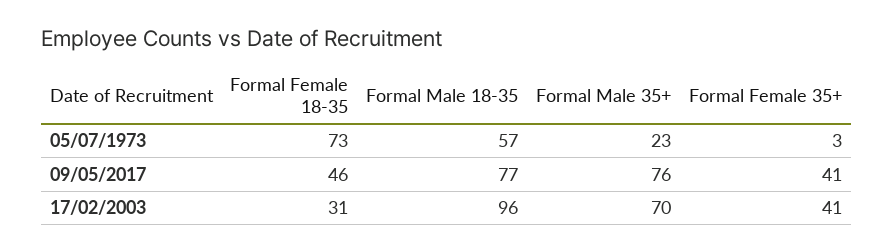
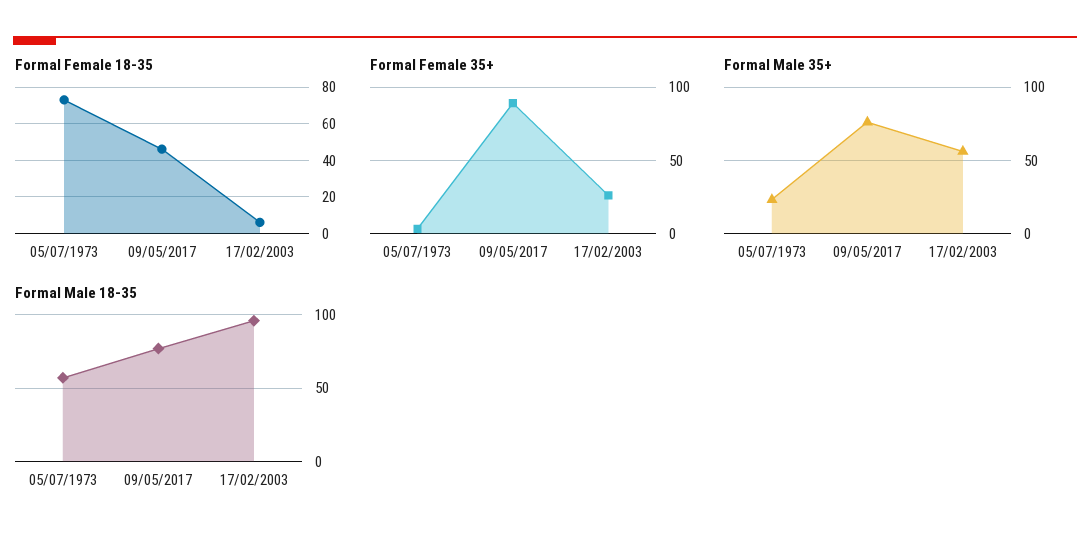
Formal Female 35+, 09/05/2017: 41 -> 90
Formal Female 18-35, 17/02/2003: 31 -> 5
Formal Male 35+, 17/02/2003: 70 -> 55
Formal Female 35+, 17/02/2003: 41 -> 25

